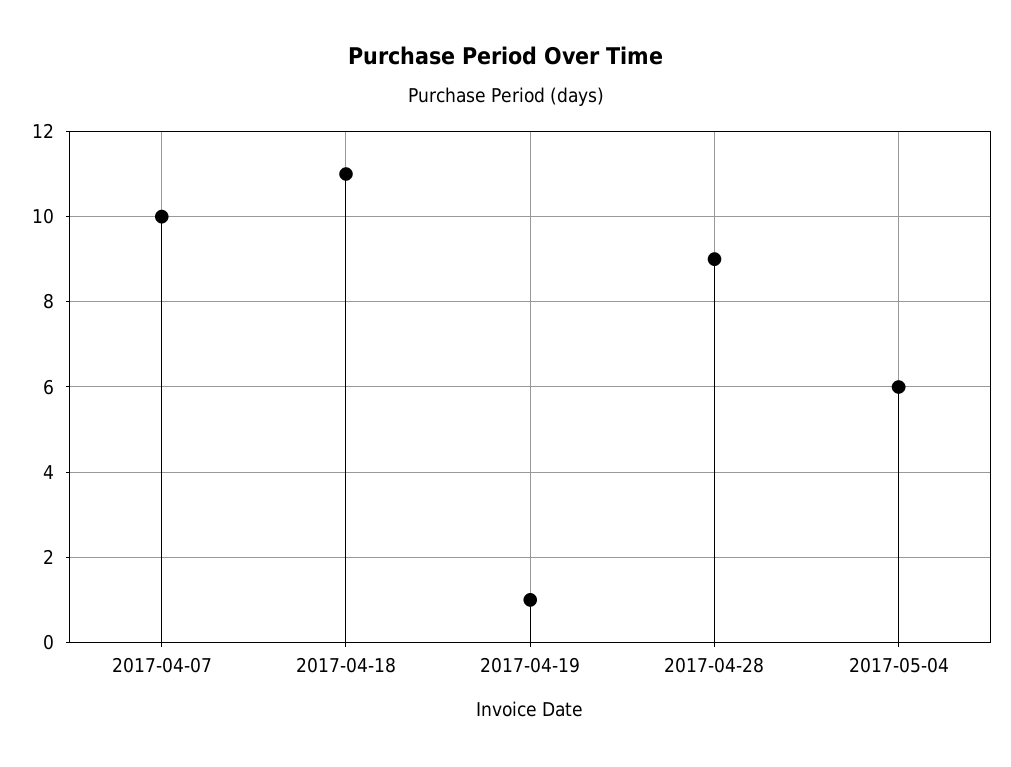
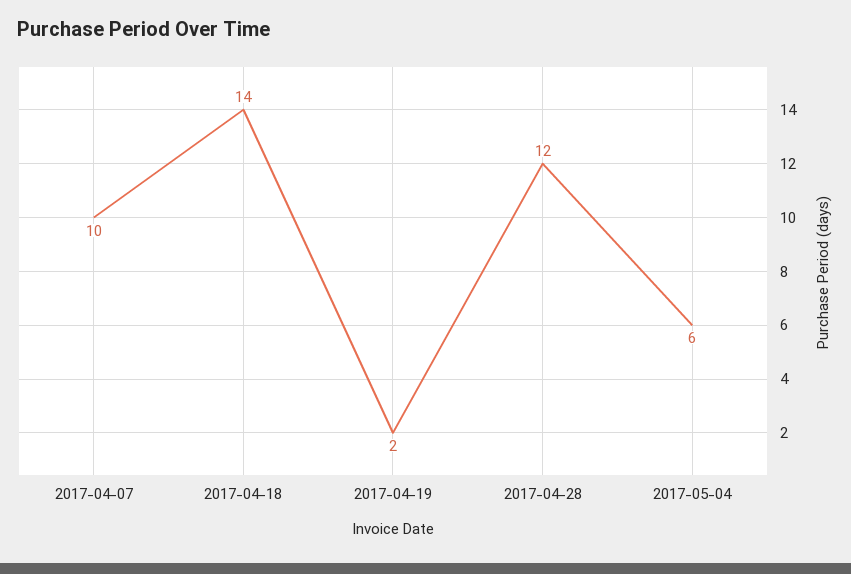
2017-04-18: 11 -> 14
2017-04-19: 1 -> 2
2017-04-28: 9 -> 12

